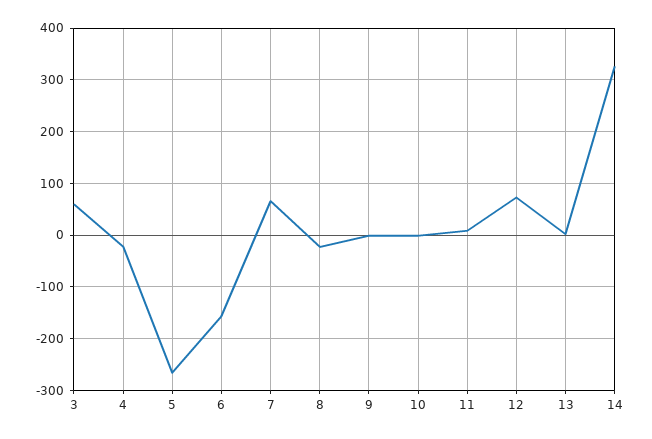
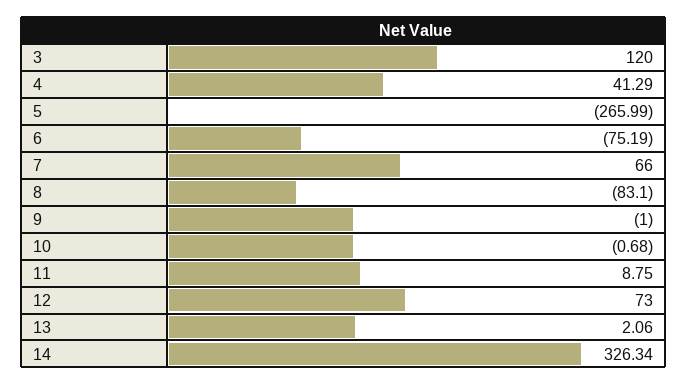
3: 60 -> 120
4: -20 -> 41.29
6: -160 -> -75.19
8: -20 -> -83.1

